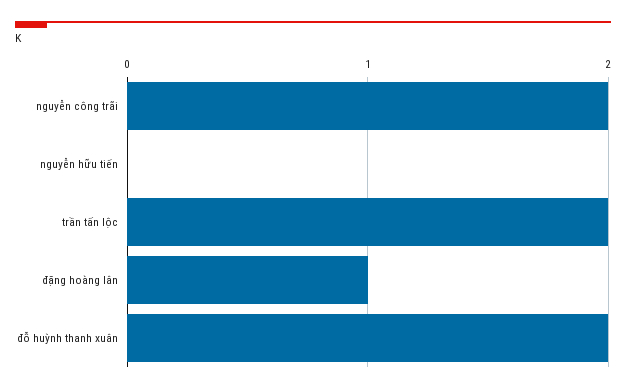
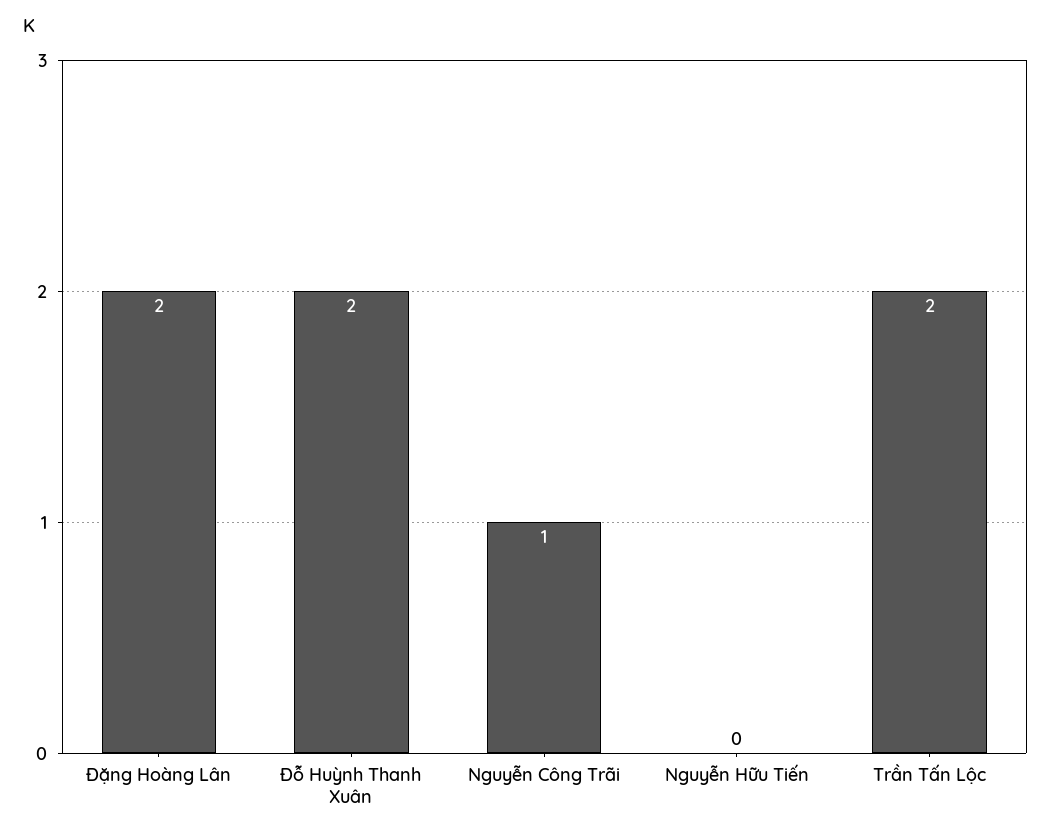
nguyễn công trãi: 2 -> 1
đặng hoàng lân: 1 -> 2

